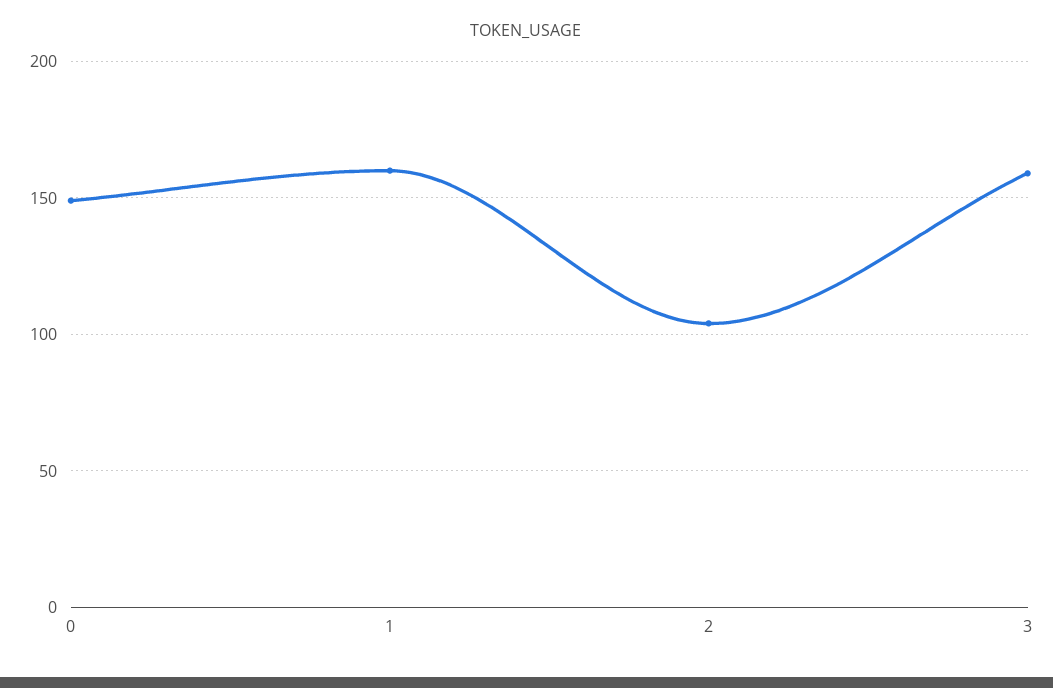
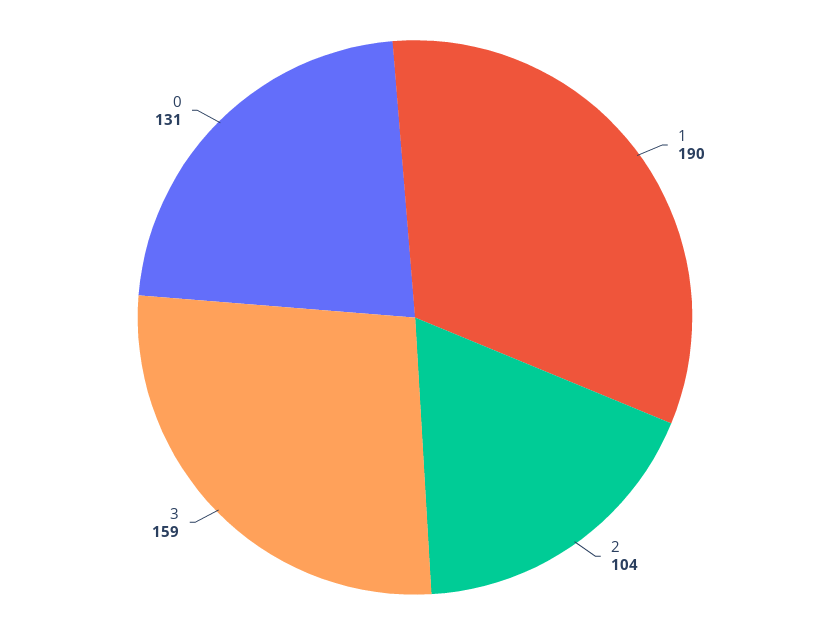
0: 150 -> 131
1: 160 -> 190

